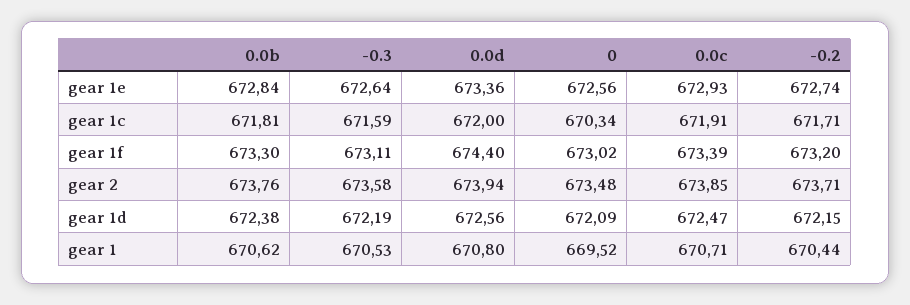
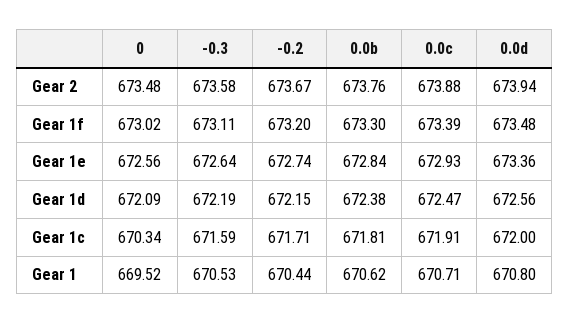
0.0d, gear 1f: 674.4 -> 673.48
0.0c, gear 2: 673.85 -> 673.88
-0.2, gear 2: 673.71 -> 673.67

